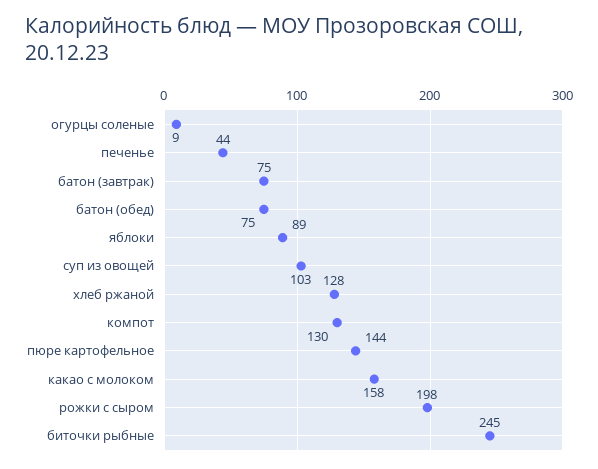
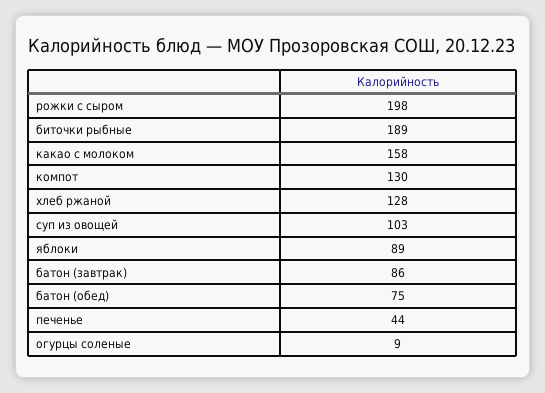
батон (завтрак): 75 -> 86
пюре картофельное: 144 -> none
биточки рыбные: 245 -> 189

